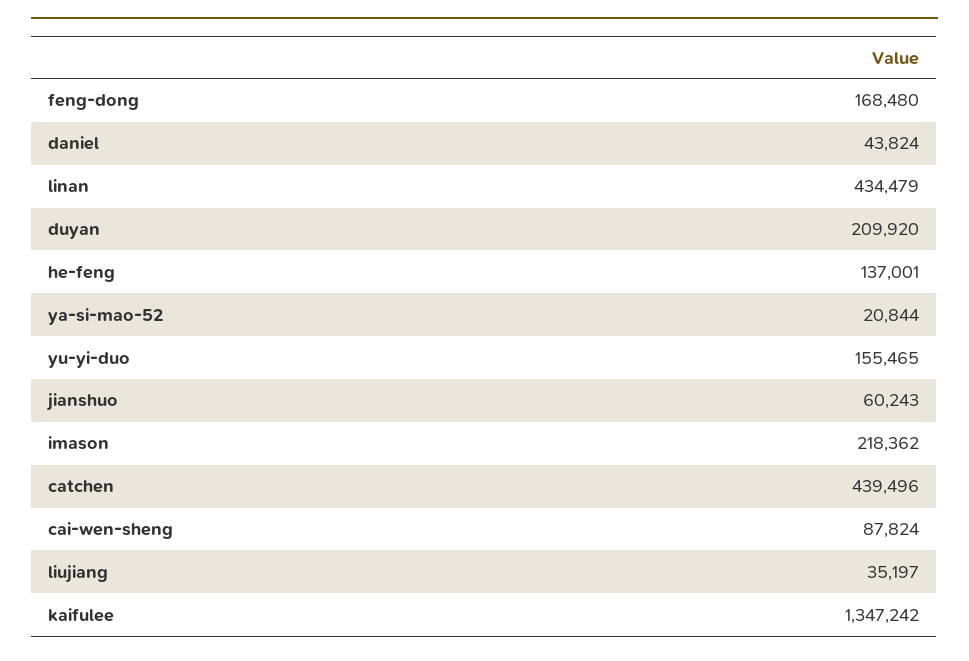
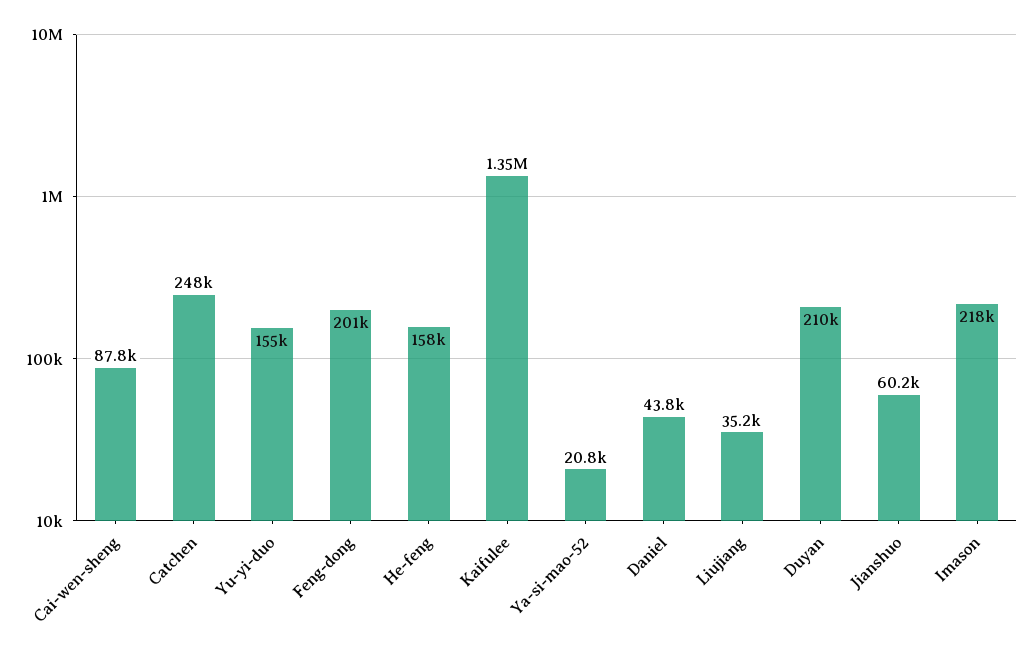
feng-dong: 168480 -> 201000
linan: 434479 -> none
he-feng: 137001 -> 158000
catchen: 439496 -> 248000

